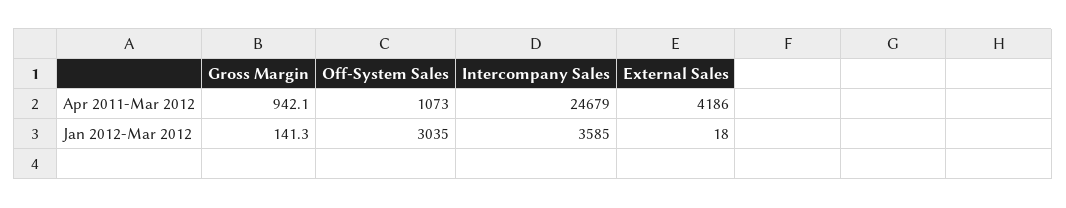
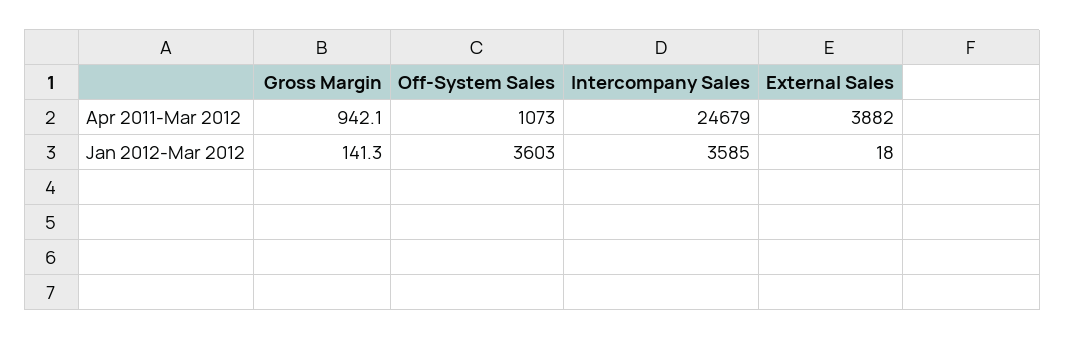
External Sales, Apr 2011-Mar 2012: 4186 -> 3882
Off-System Sales, Jan 2012-Mar 2012: 3035 -> 3603

